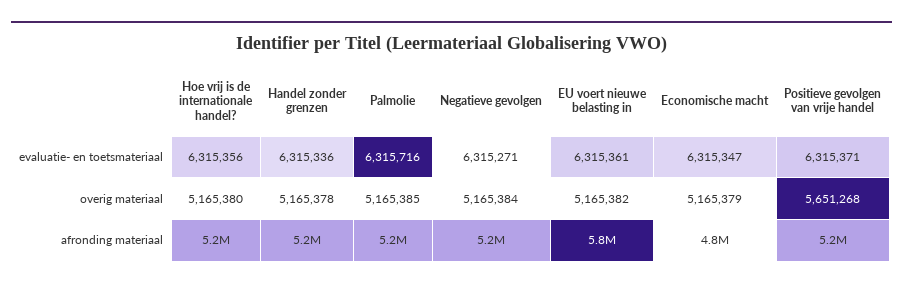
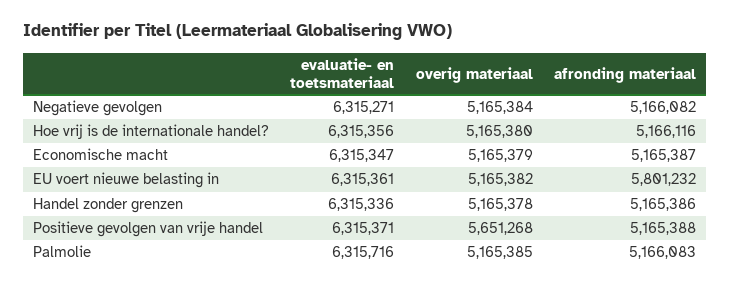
Economische macht, afronding materiaal: 4800000 -> 5165387

